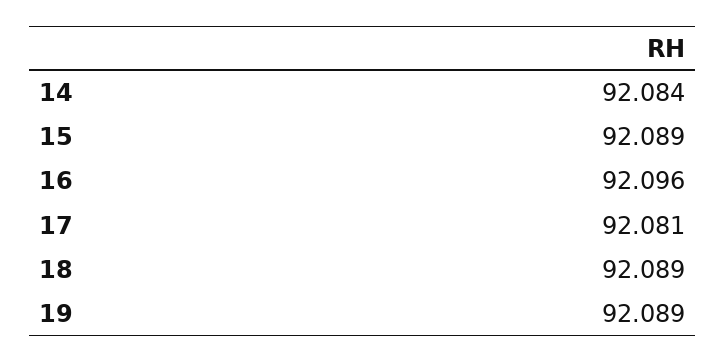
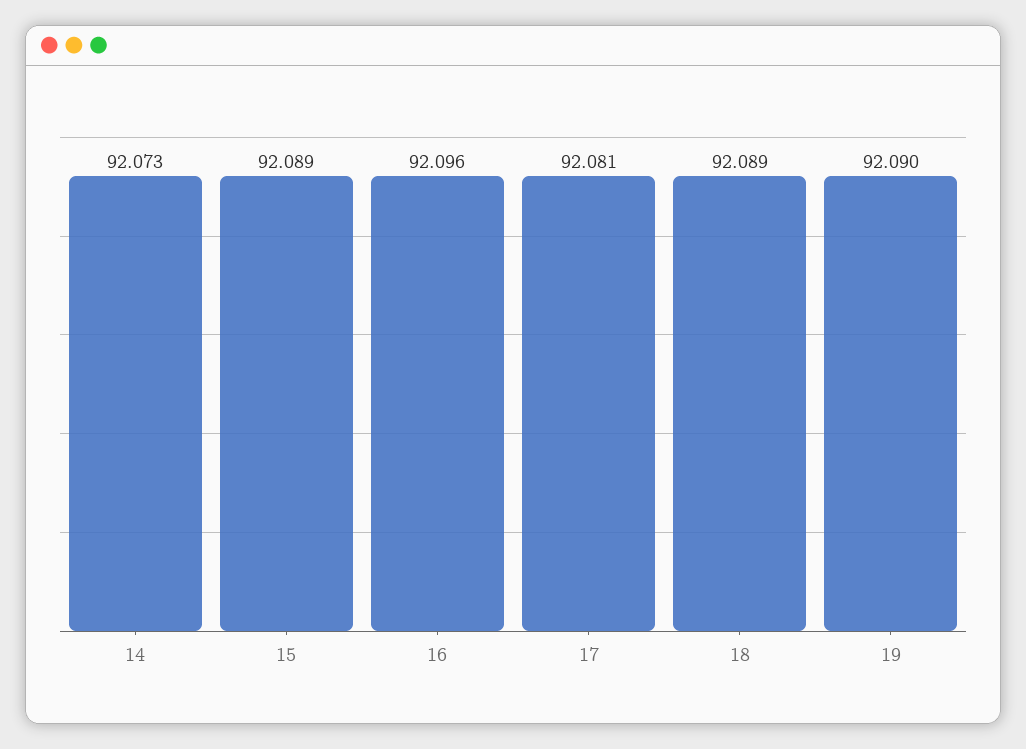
14: 92.084 -> 92.073
19: 92.089 -> 92.09

